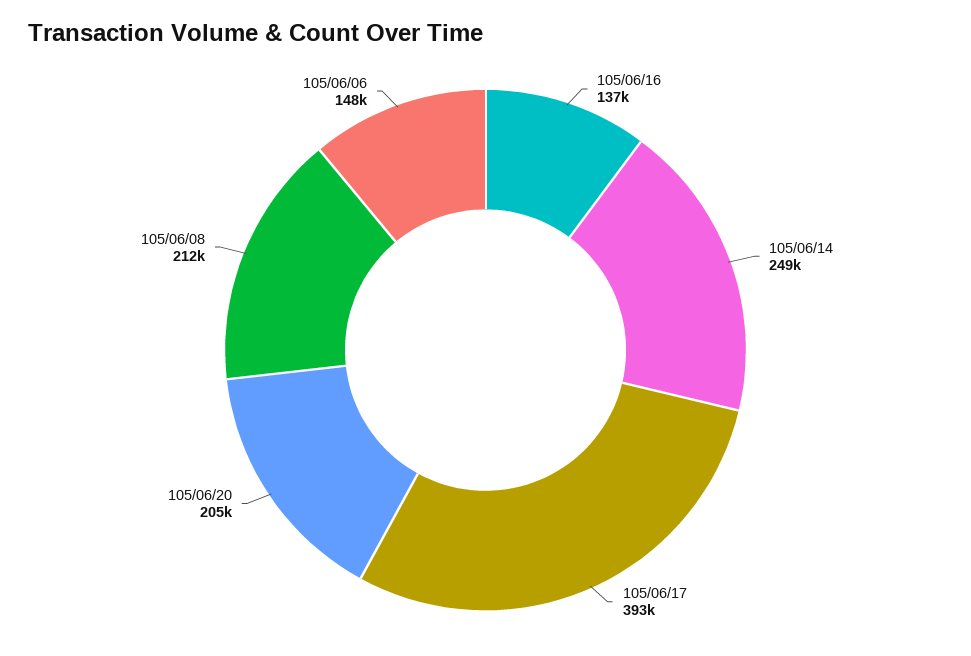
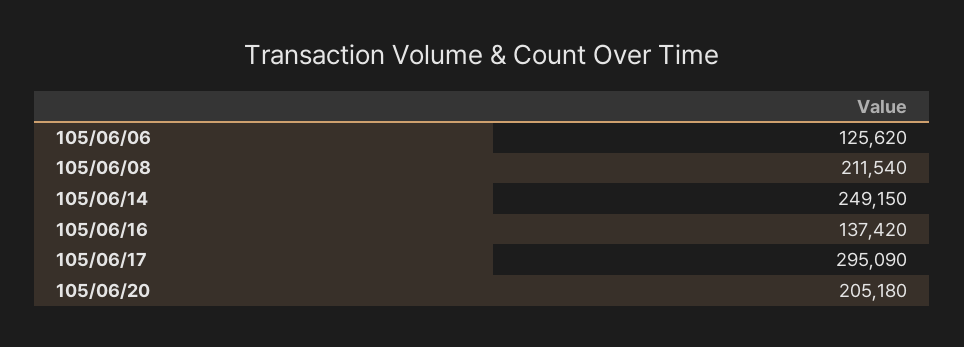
105/06/17: 393000 -> 295090
105/06/06: 148000 -> 125620

